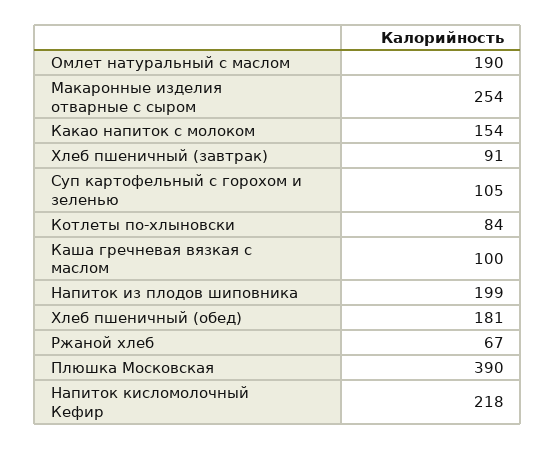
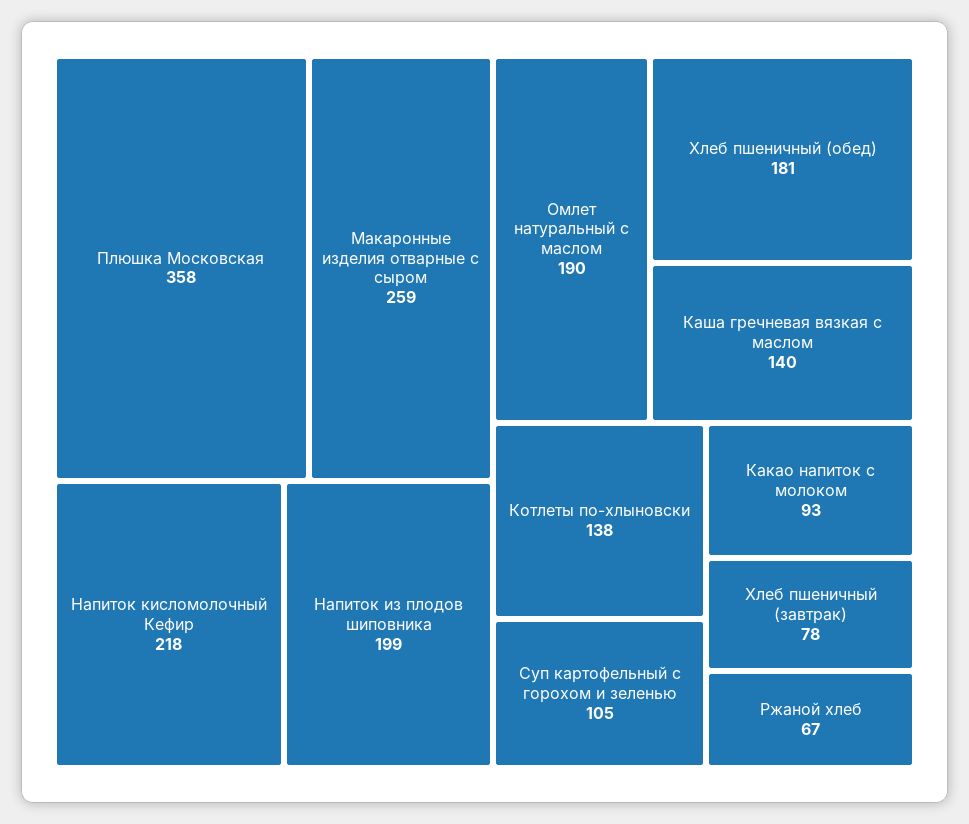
Макаронные изделия отварные с сыром: 254 -> 259
Какао напиток с молоком: 154 -> 93
Хлеб пшеничный (завтрак): 91 -> 78
Котлеты по-хлыновски: 84 -> 138
Каша гречневая вязкая с маслом: 100 -> 140
Плюшка Московская: 390 -> 358

